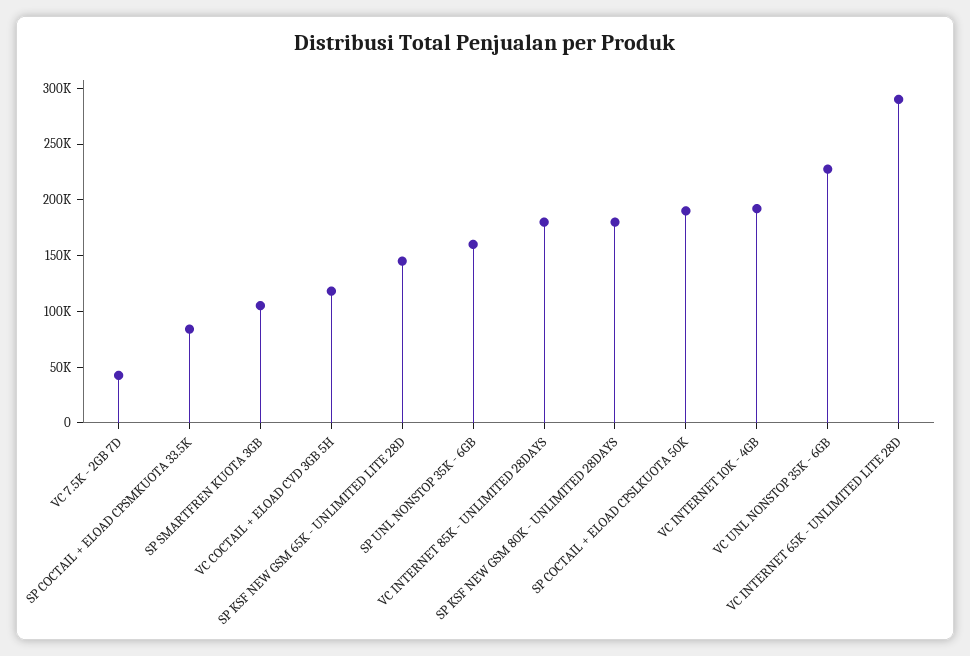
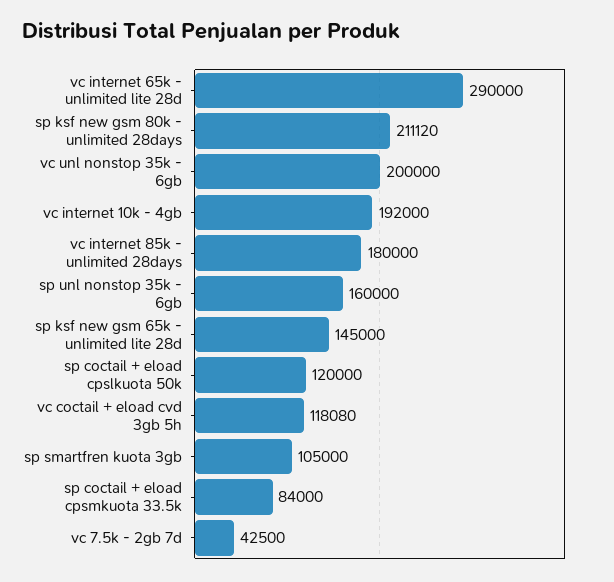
SP KSF NEW GSM 80K - UNLIMITED 28DAYS: 180000 -> 211120
SP COCTAIL + ELOAD CPSLKUOTA 50K: 190000 -> 120000
VC UNL NONSTOP 35K - 6GB: 230000 -> 200000

